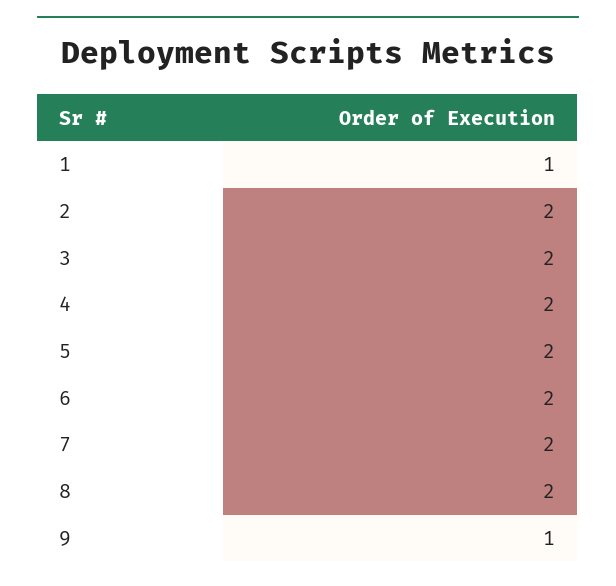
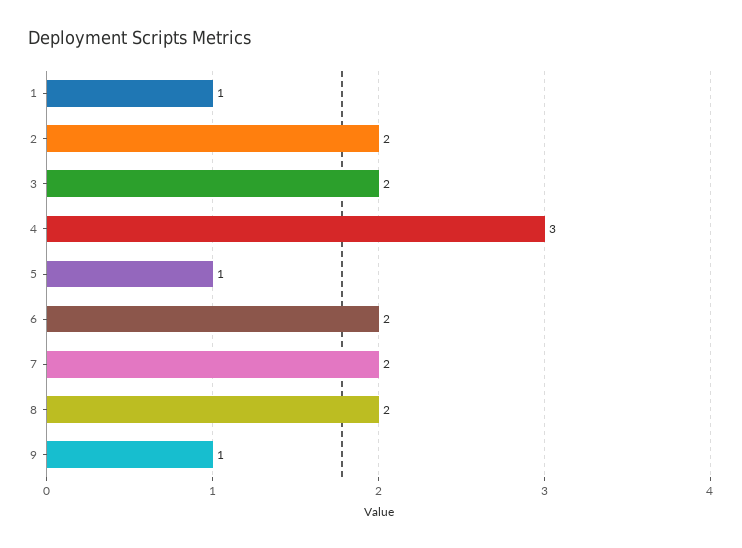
4: 2 -> 3
5: 2 -> 1

